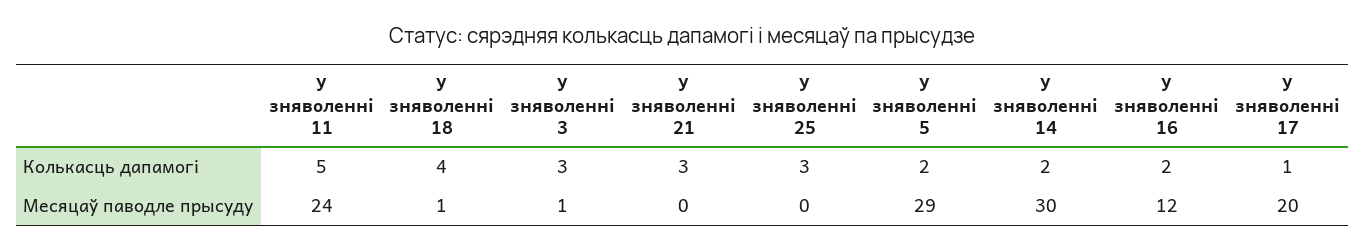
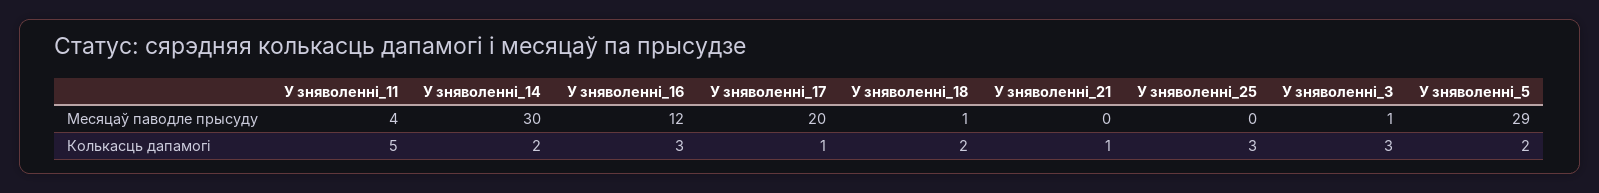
У зняволенні 18, Колькасць дапамогі: 4 -> 2
У зняволенні 21, Колькасць дапамогі: 3 -> 1
У зняволенні 16, Колькасць дапамогі: 2 -> 3
У зняволенні 11, Месяцаў паводле прысуду: 24 -> 4

